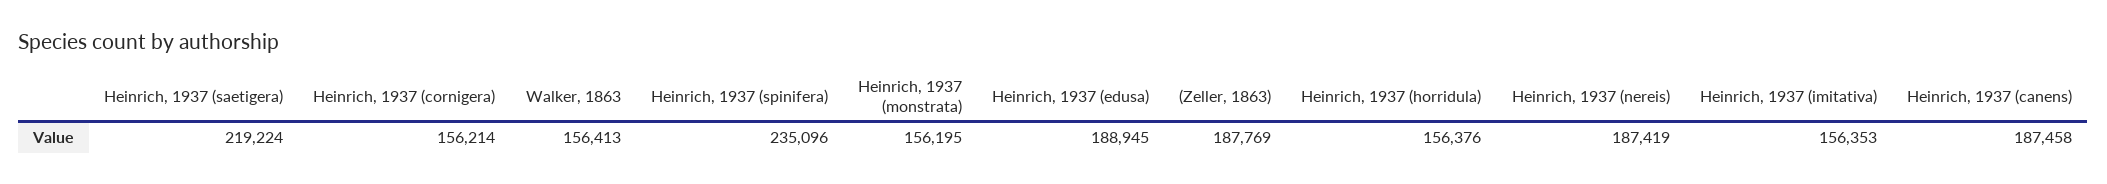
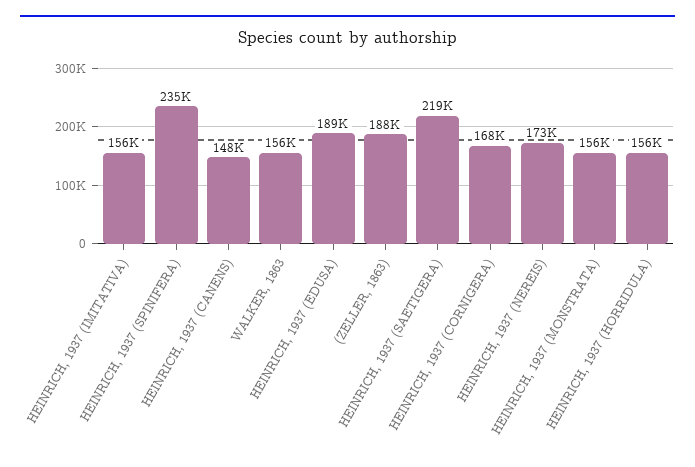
Heinrich, 1937 (cornigera): 156214 -> 168000
Heinrich, 1937 (nereis): 187419 -> 173000
Heinrich, 1937 (canens): 187458 -> 148000

